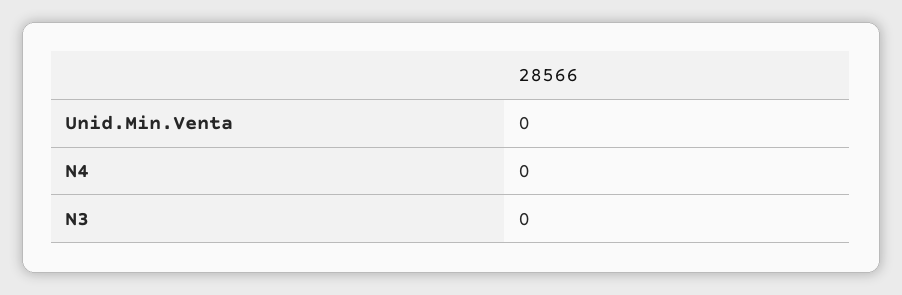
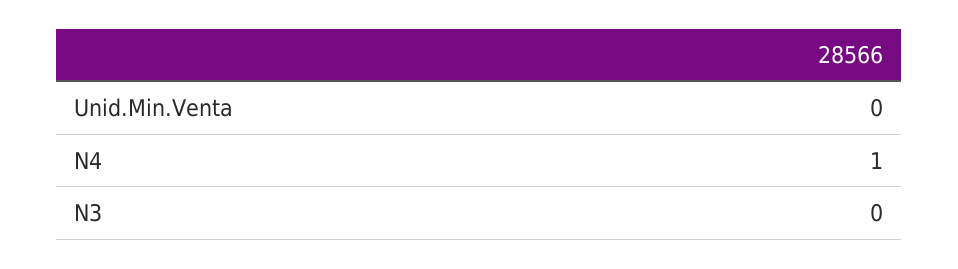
N4: 0 -> 1

